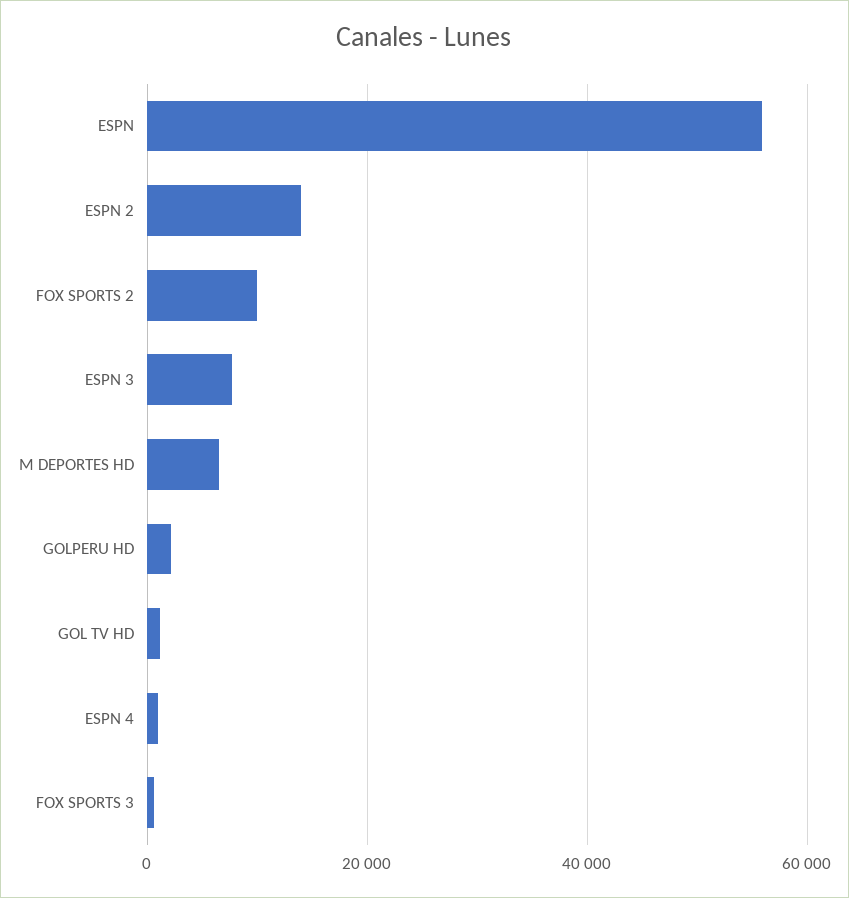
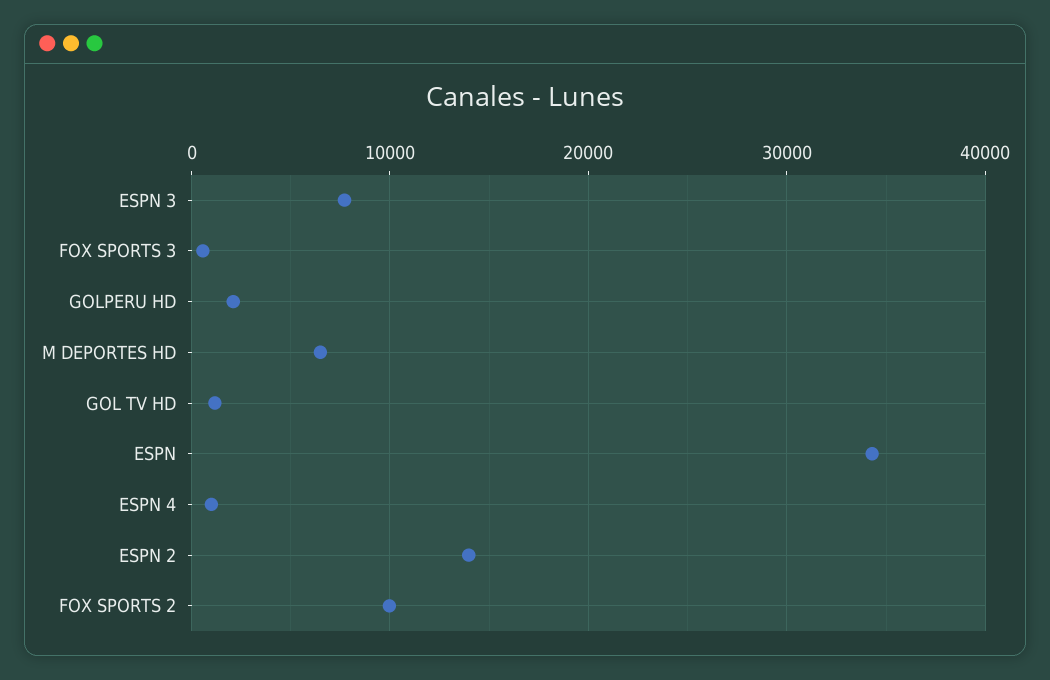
ESPN: 56000 -> 34000

